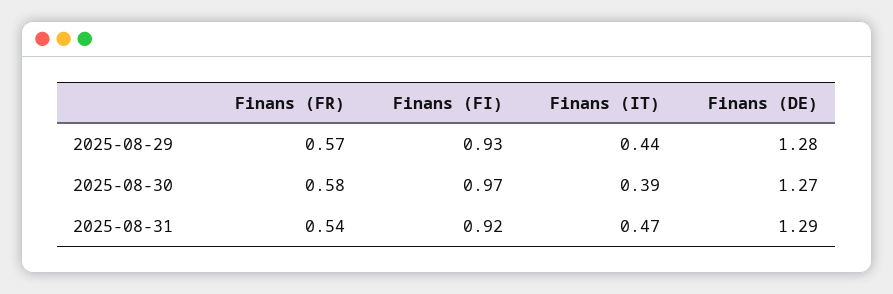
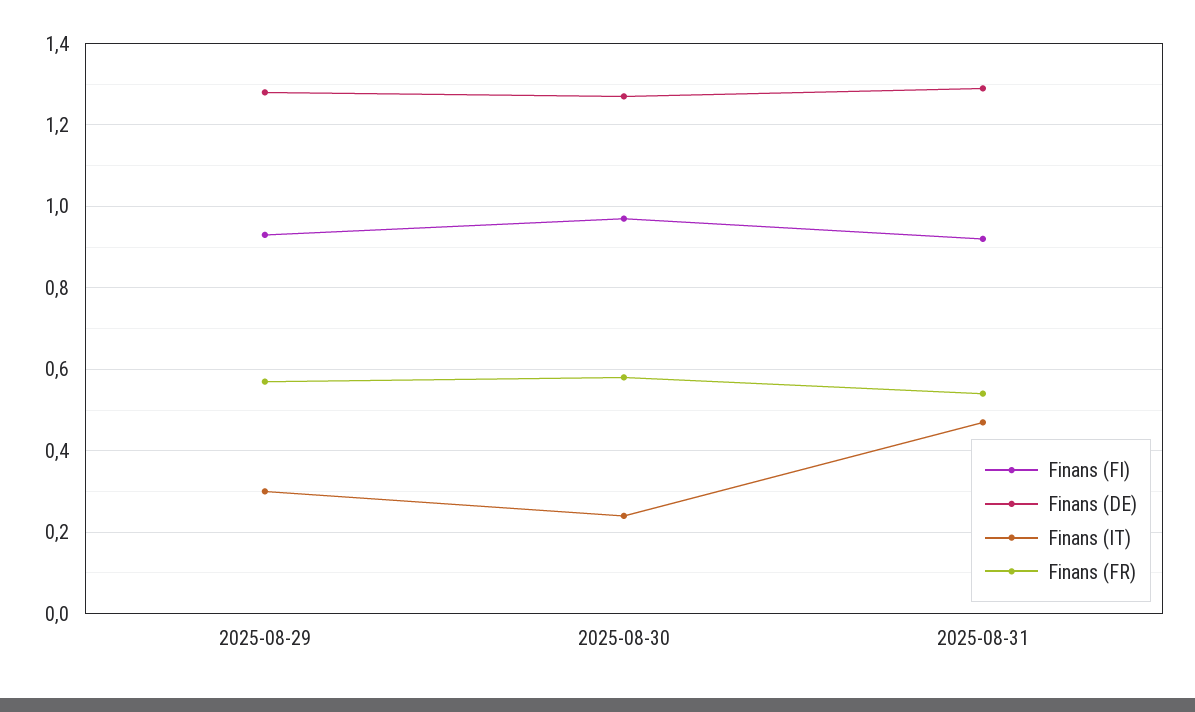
Finans (IT), 2025-08-29: 0.44 -> 0.3
Finans (IT), 2025-08-30: 0.39 -> 0.25

